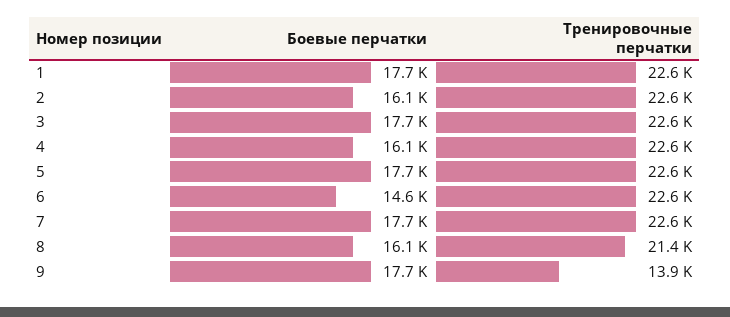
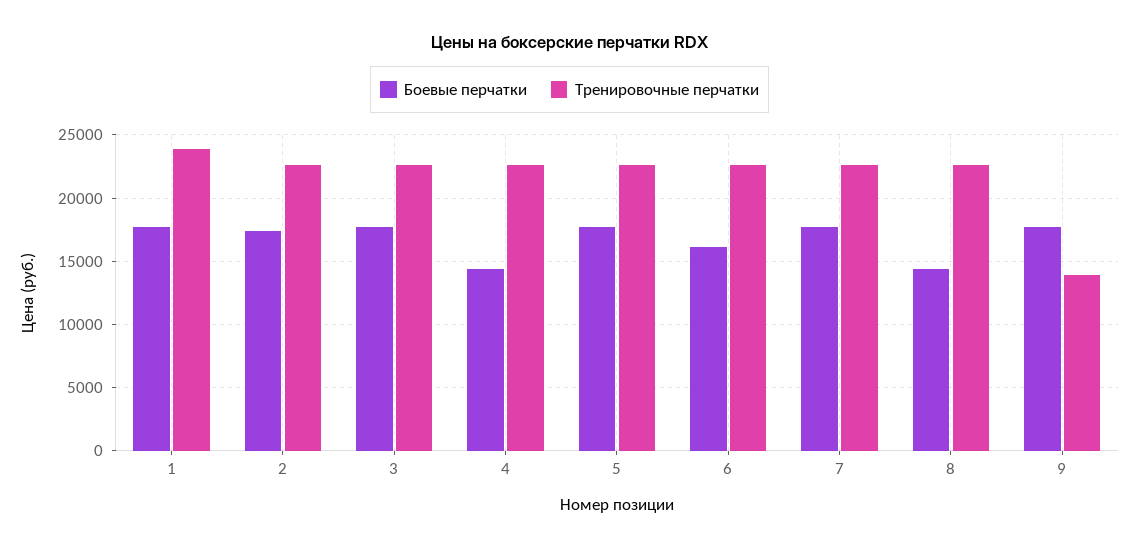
Тренировочные перчатки, 1: 22600 -> 24000
Боевые перчатки, 2: 16100 -> 17500
Боевые перчатки, 4: 16100 -> 14500
Боевые перчатки, 6: 14600 -> 16000
Боевые перчатки, 8: 16100 -> 14500
Тренировочные перчатки, 8: 21400 -> 22500

